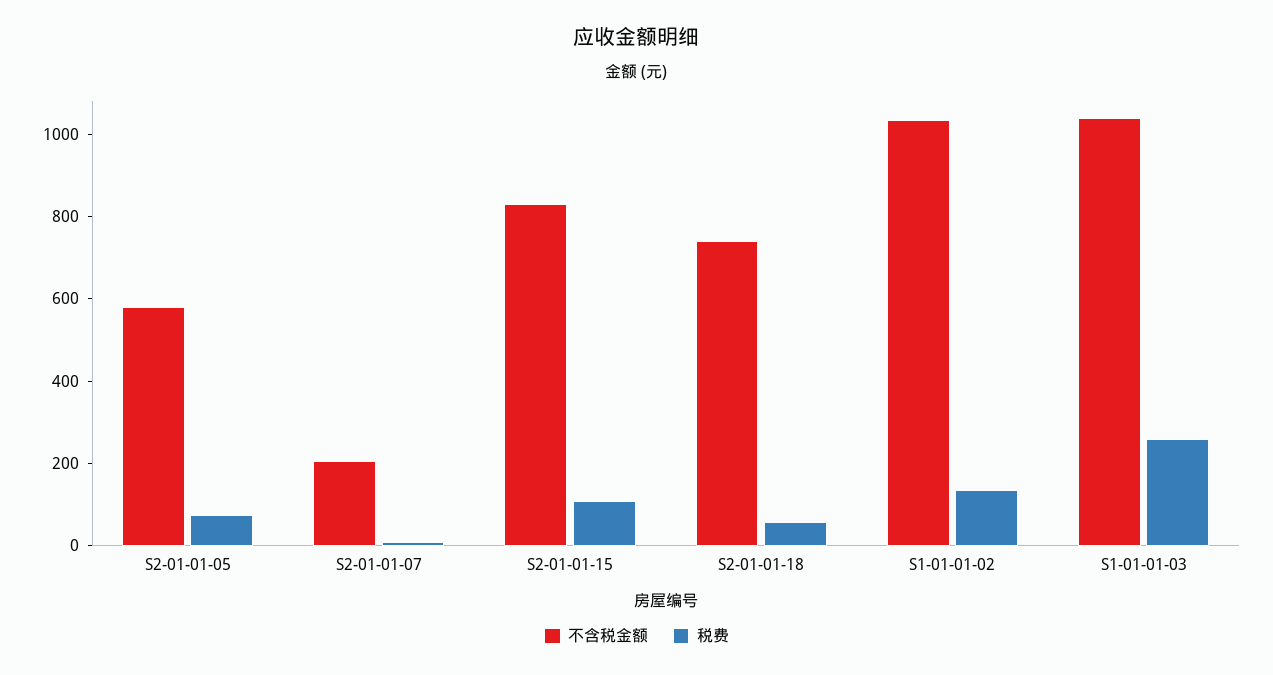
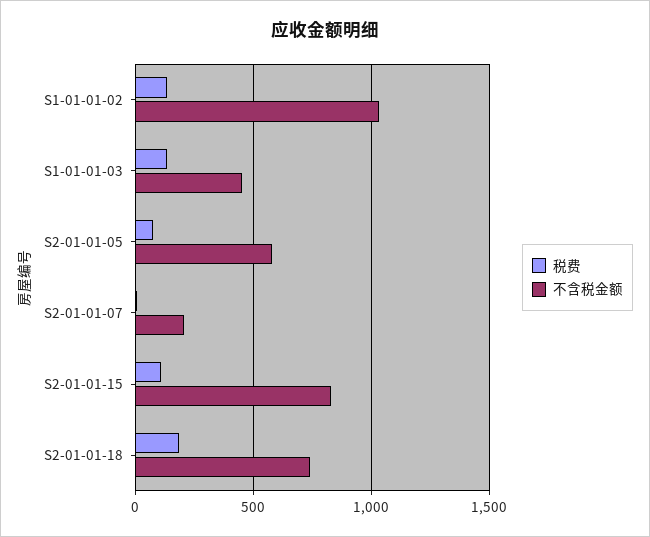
税费, S2-01-01-18: 50 -> 200
不含税金额, S1-01-01-03: 1050 -> 450
税费, S1-01-01-03: 250 -> 150

